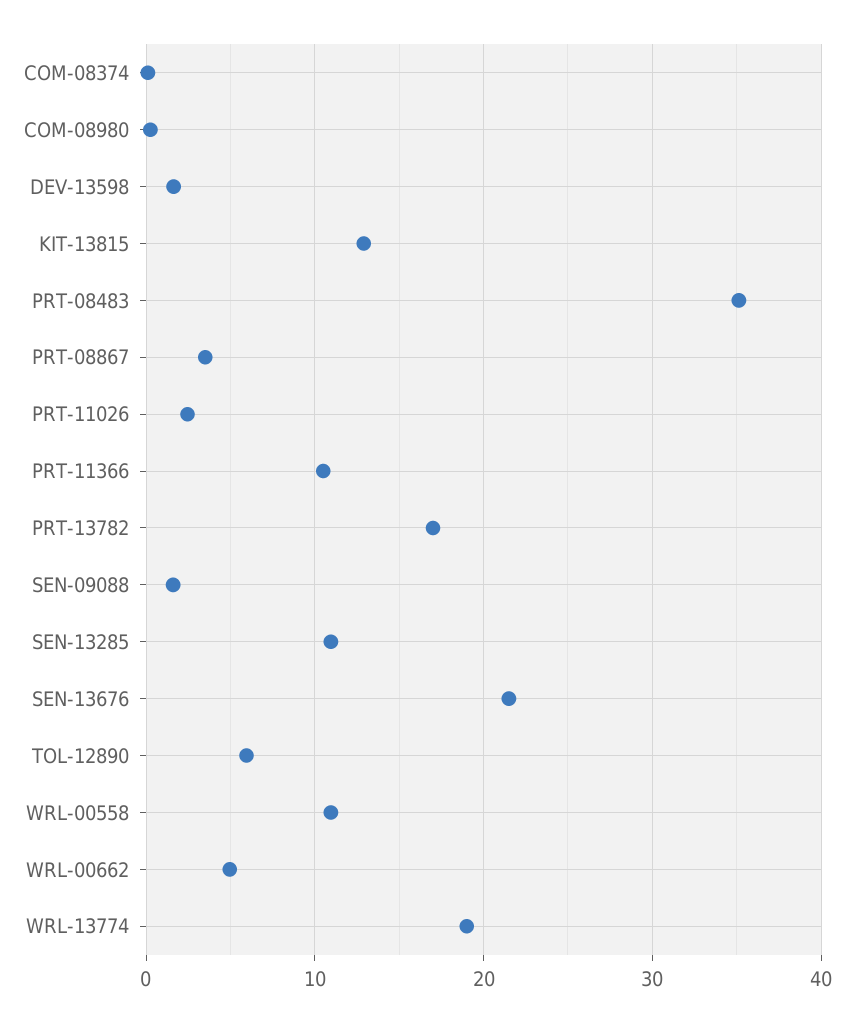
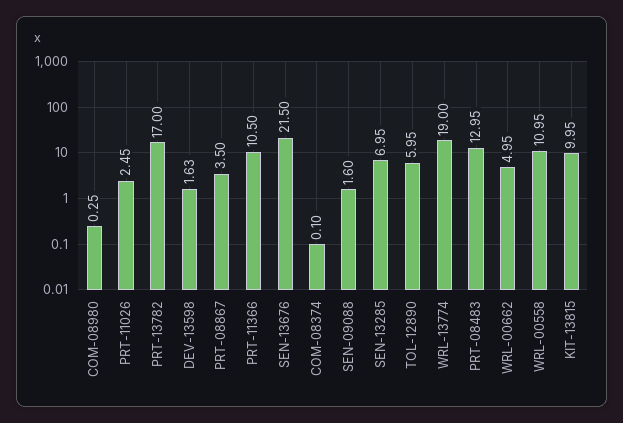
KIT-13815: 13 -> 9.95
PRT-08483: 35 -> 12.95
SEN-13285: 11 -> 6.95

